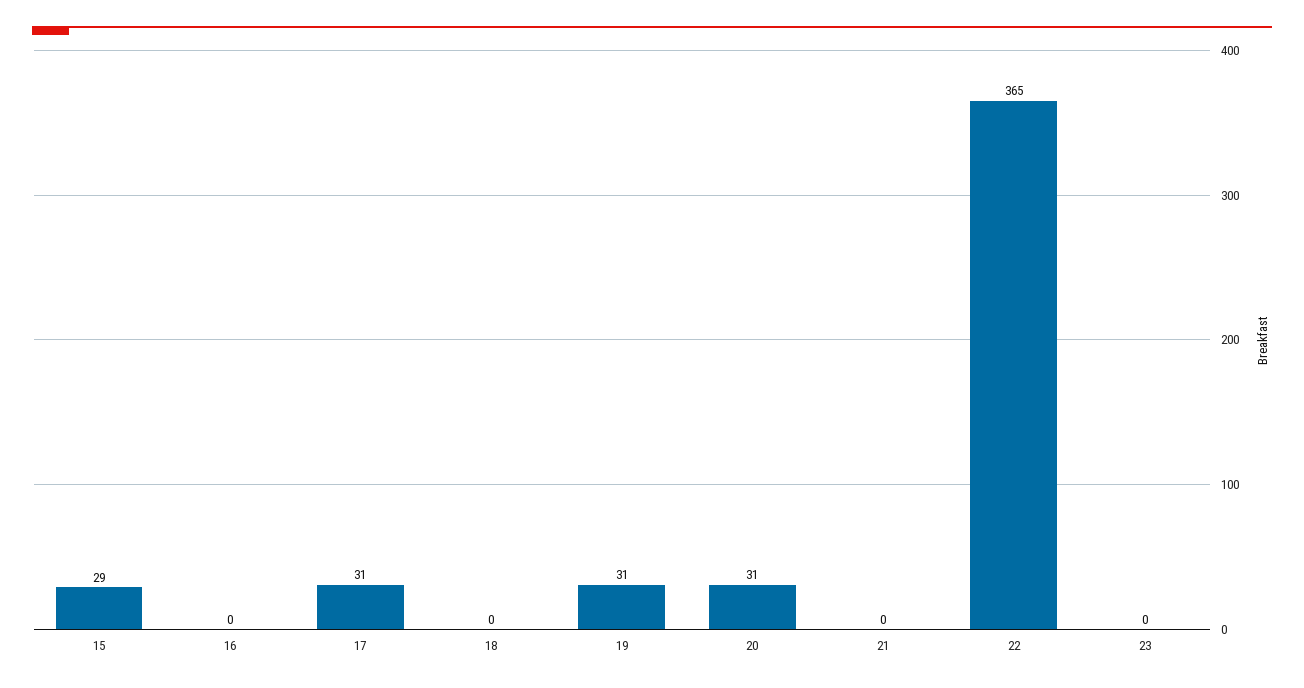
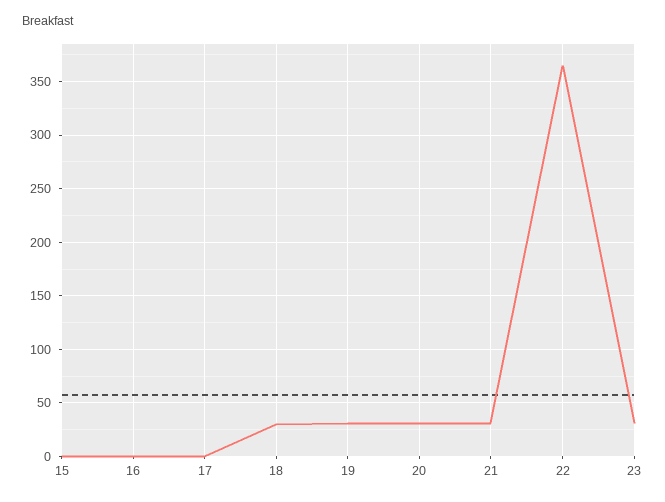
15: 29 -> 0
17: 31 -> 0
18: 0 -> 30
21: 0 -> 30
23: 0 -> 30

